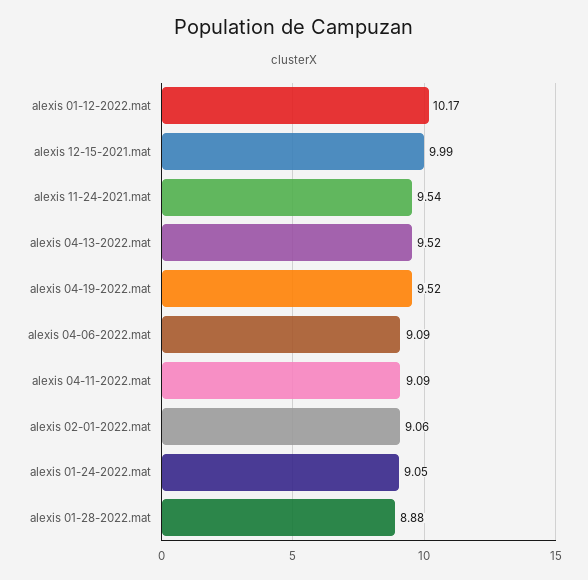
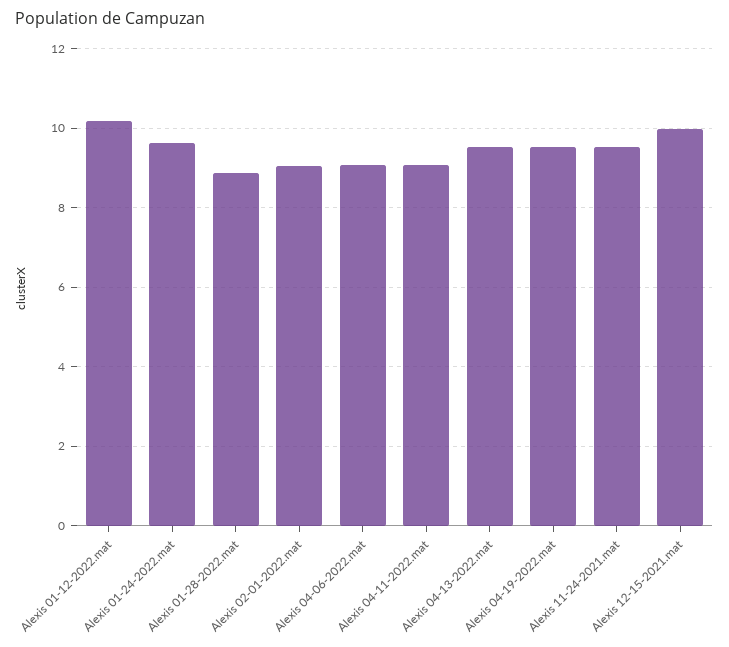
alexis 01-24-2022.mat: 9.05 -> 9.6

